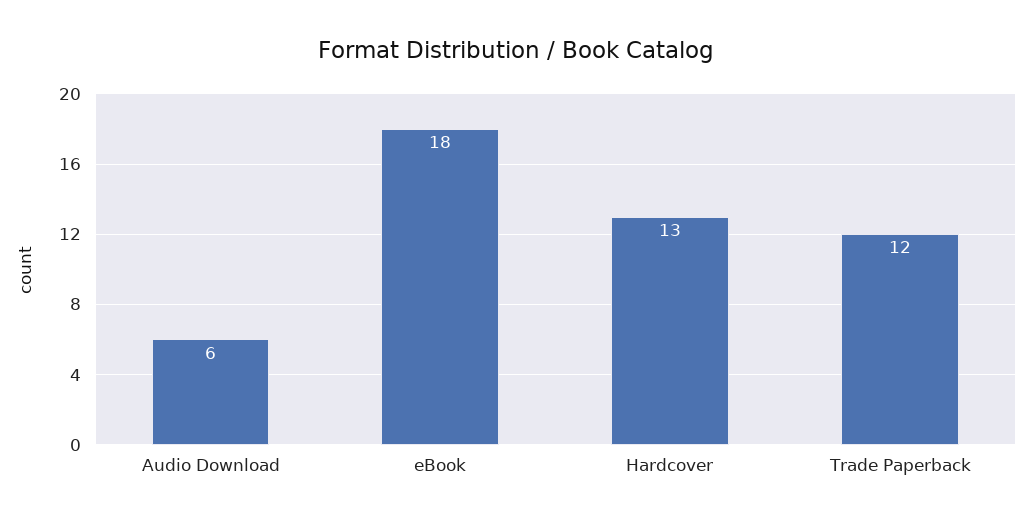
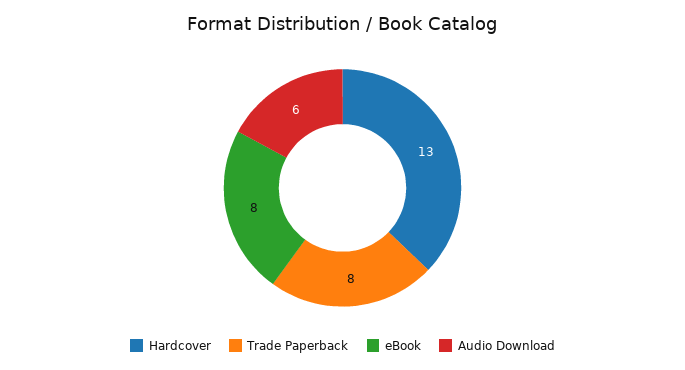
eBook: 18 -> 8
Trade Paperback: 12 -> 8

